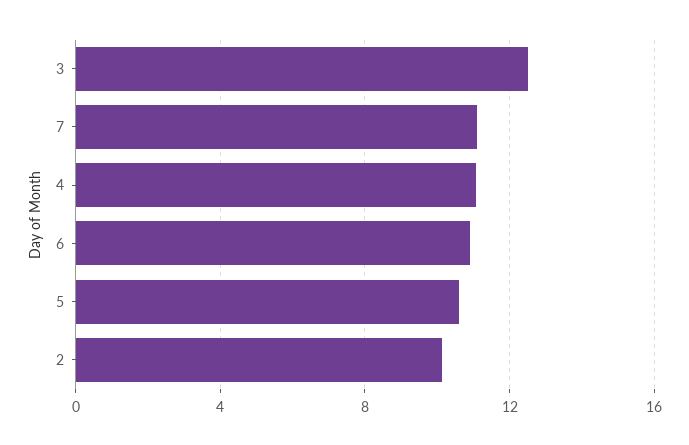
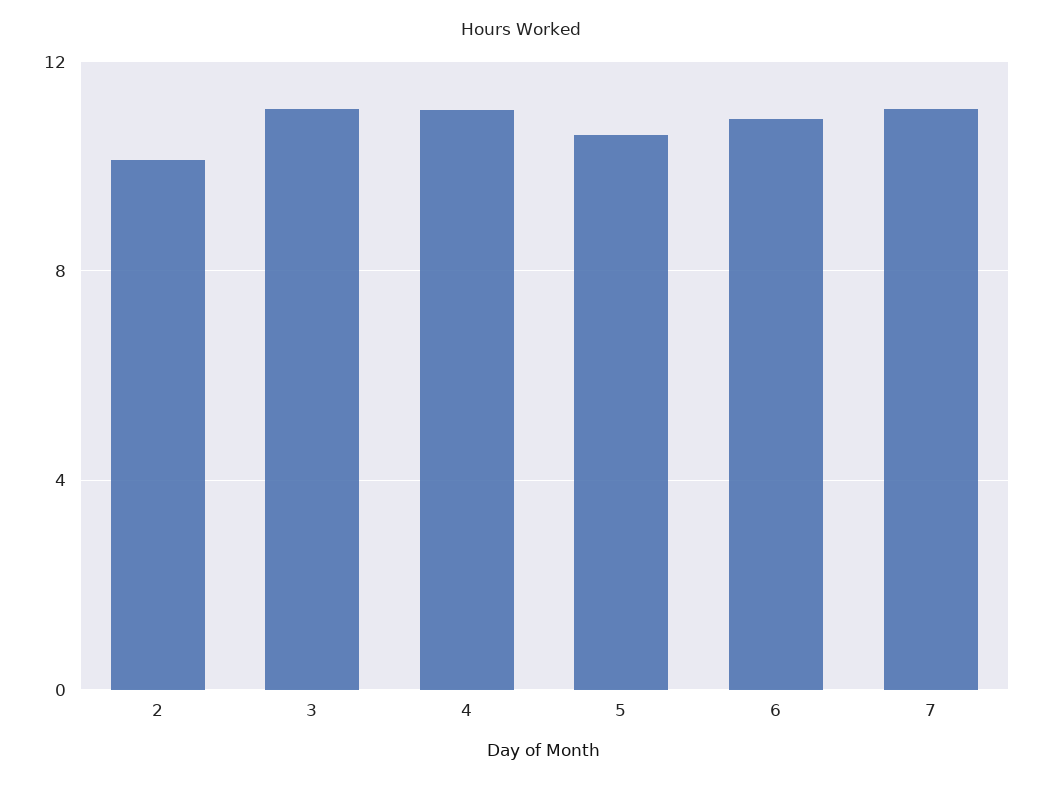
3: 12.5 -> 11

